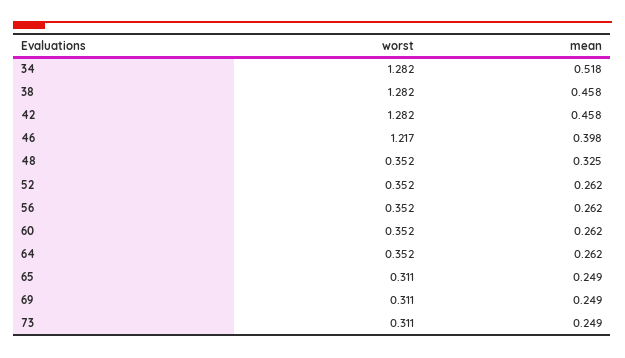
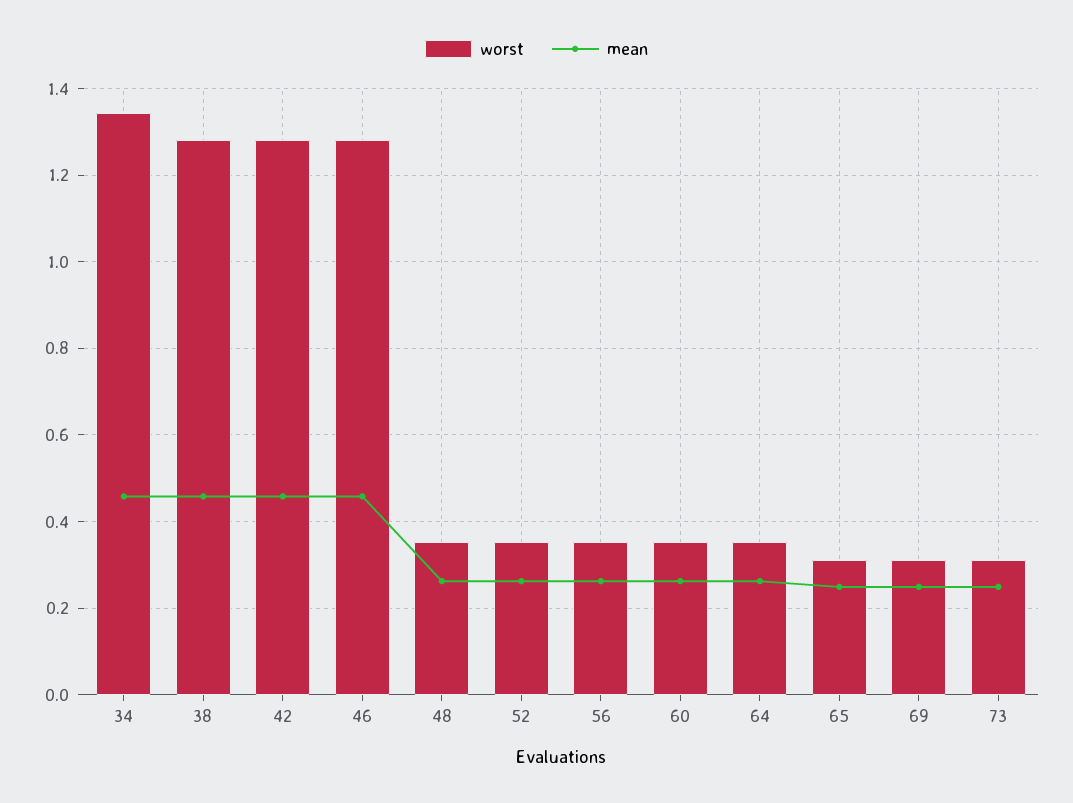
worst, 34: 1.282 -> 1.34
mean, 34: 0.518 -> 0.46
worst, 46: 1.217 -> 1.28
mean, 46: 0.398 -> 0.46
mean, 48: 0.325 -> 0.26

